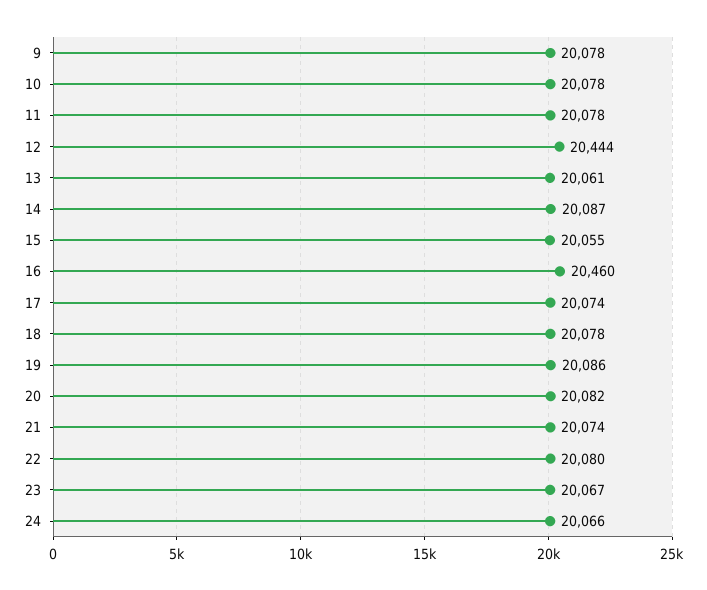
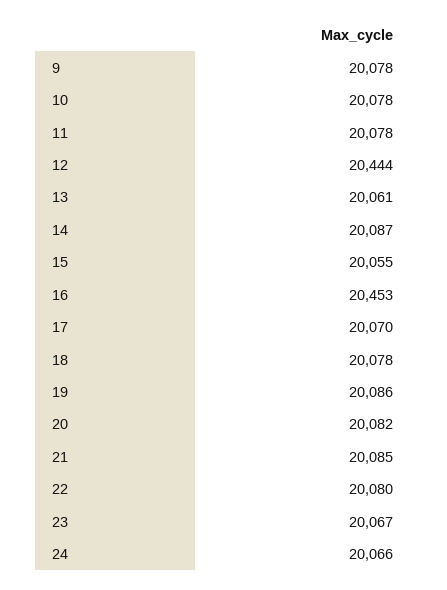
16: 20460 -> 20453
17: 20074 -> 20070
21: 20074 -> 20085

